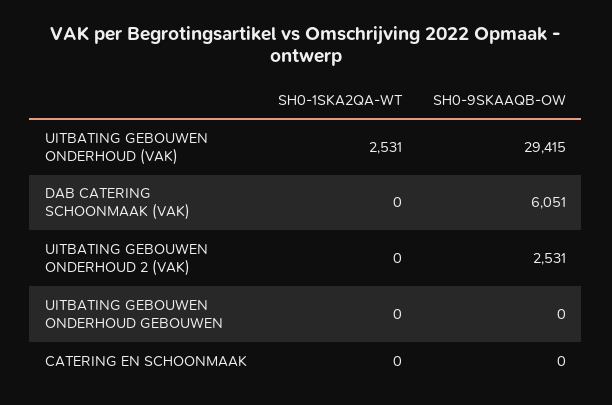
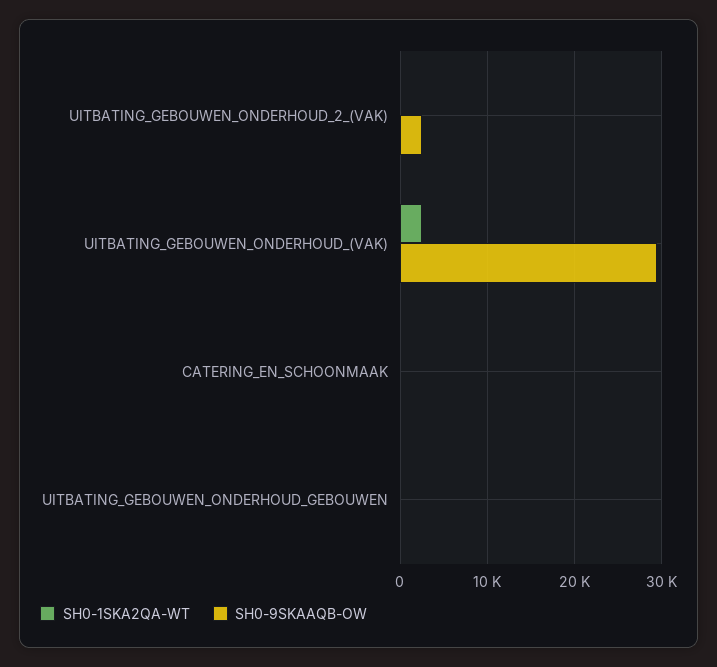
SH0-1SKA2QA-WT, DAB CATERING SCHOONMAAK (VAK): 0 -> none
SH0-9SKAAQB-OW, DAB CATERING SCHOONMAAK (VAK): 6051 -> none

